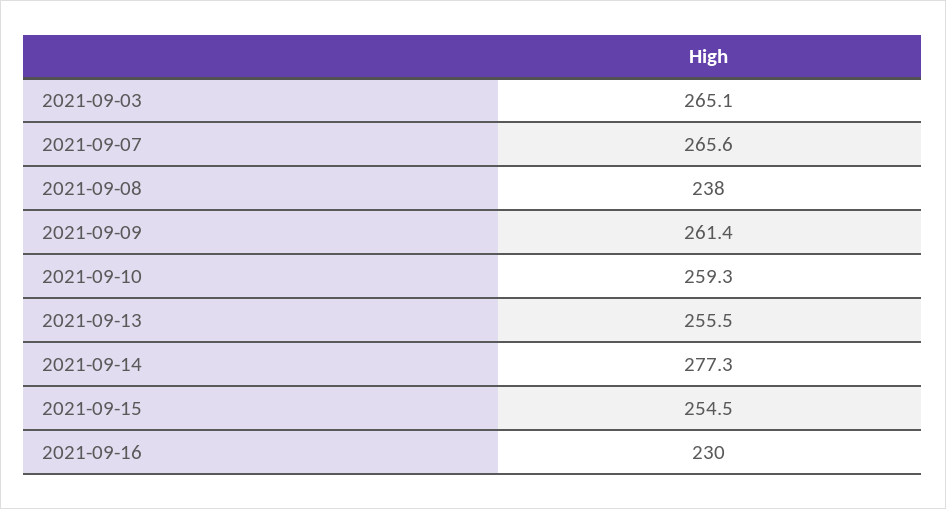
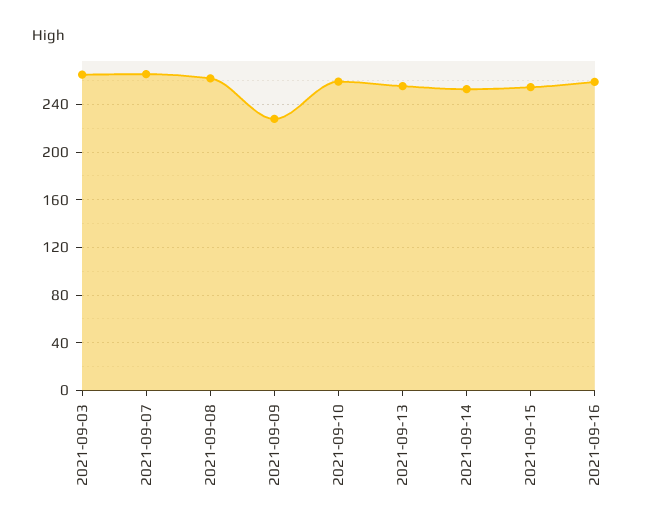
2021-09-08: 238 -> 260
2021-09-09: 261.4 -> 230
2021-09-14: 277.3 -> 250
2021-09-16: 230 -> 260

